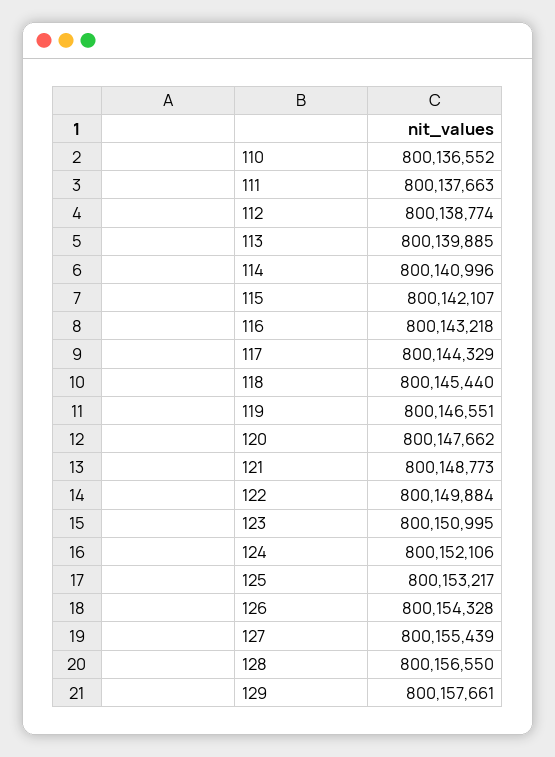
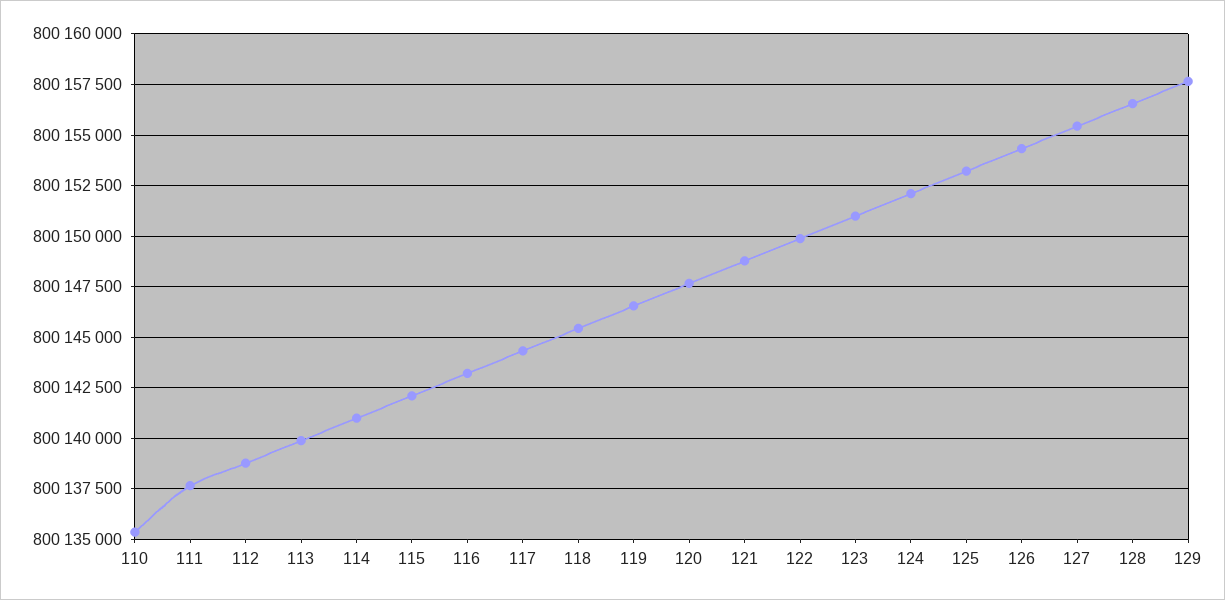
110: 800136552 -> 800135500

